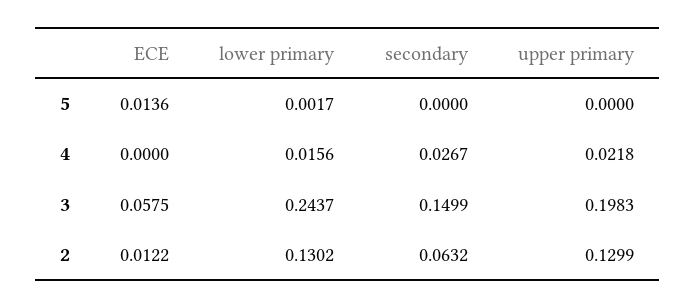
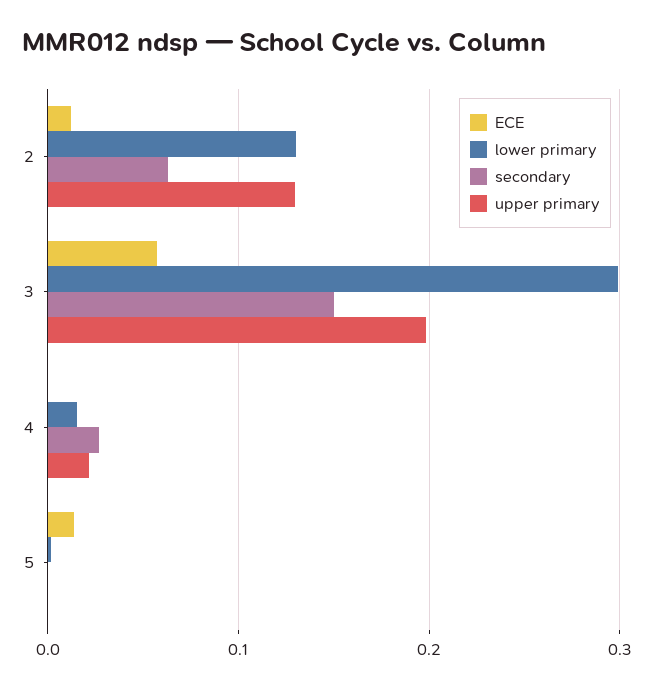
lower primary, 3: 0.2437 -> 0.3

